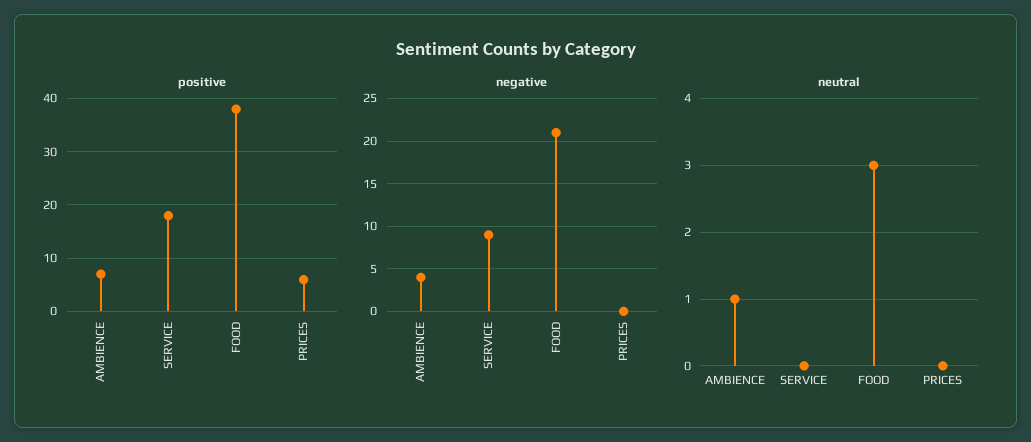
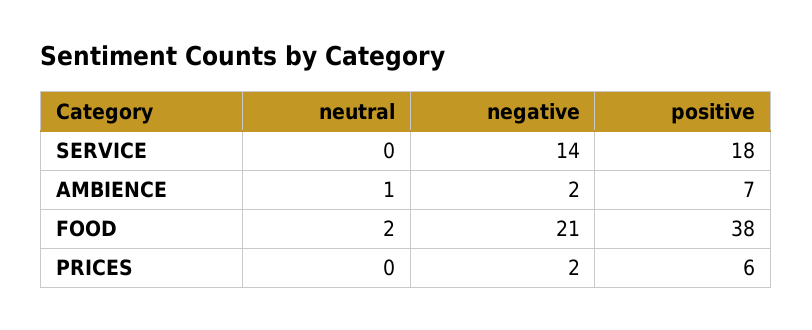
negative, AMBIENCE: 4 -> 2
negative, SERVICE: 9 -> 14
negative, PRICES: 0 -> 2
neutral, FOOD: 3 -> 2

